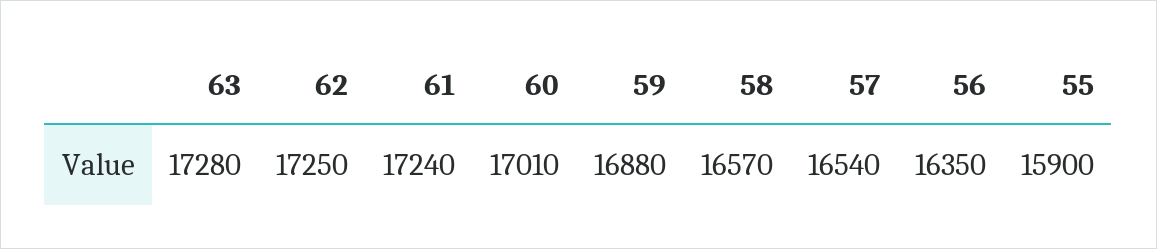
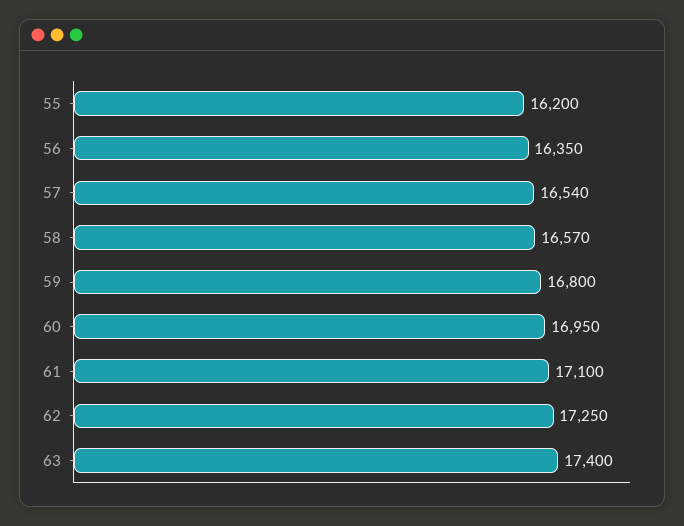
63: 17280 -> 17400
61: 17240 -> 17100
60: 17010 -> 16950
59: 16880 -> 16800
55: 15900 -> 16200

